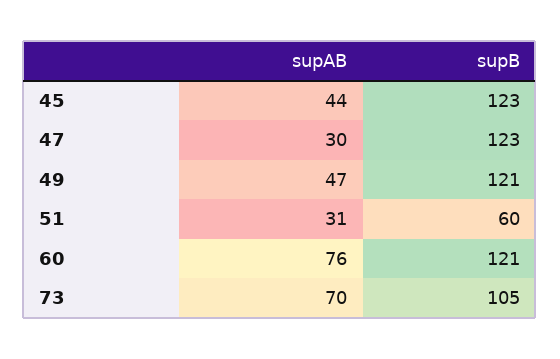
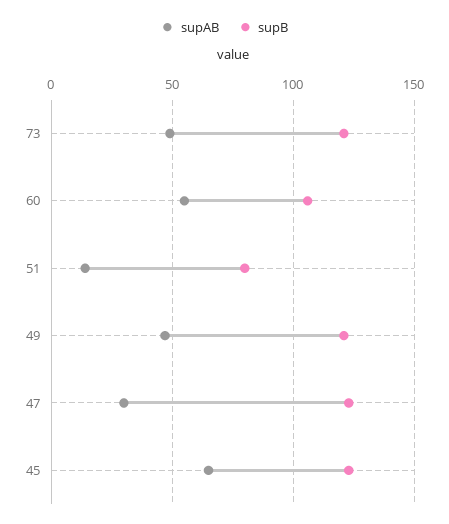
supAB, 45: 44 -> 65
supAB, 51: 31 -> 15
supB, 51: 60 -> 80
supAB, 60: 76 -> 55
supB, 60: 121 -> 105
supAB, 73: 70 -> 50
supB, 73: 105 -> 120

